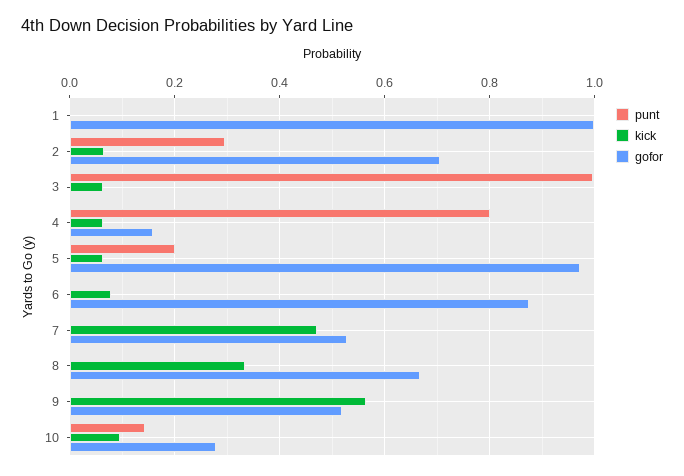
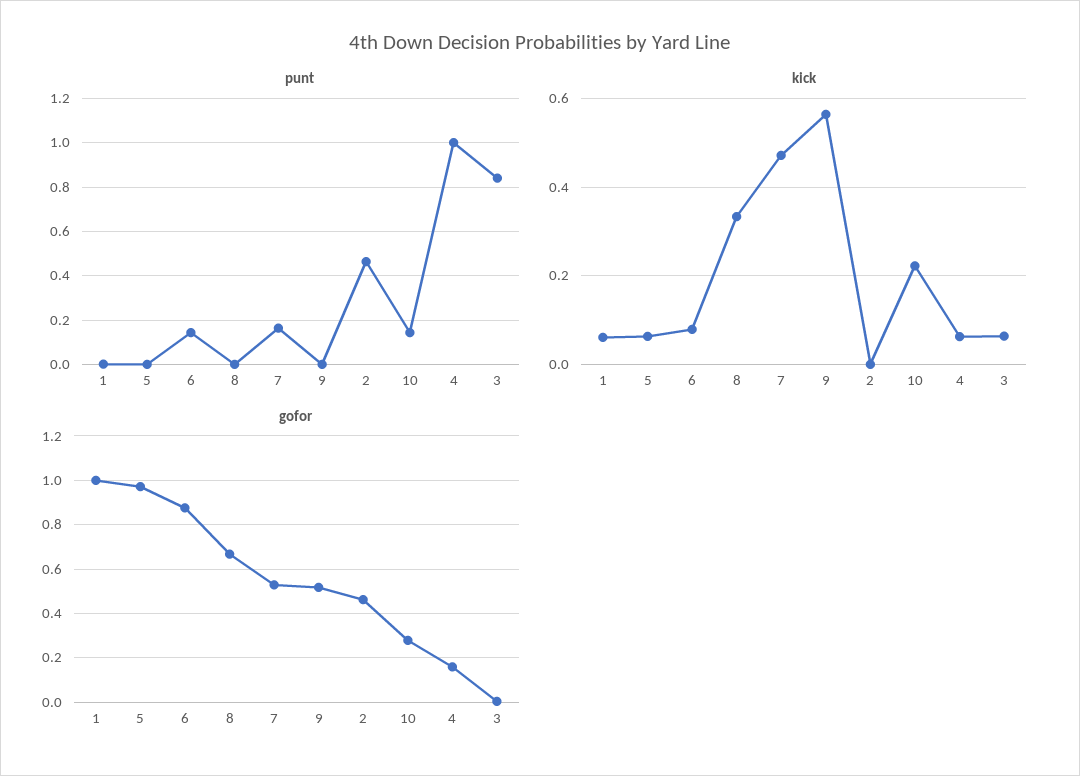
kick, 1: 0 -> 0.06
punt, 2: 0.3 -> 0.45
kick, 2: 0.06 -> 0
gofor, 2: 0.7 -> 0.45
punt, 3: 1 -> 0.85
punt, 4: 0.8 -> 1
punt, 5: 0.2 -> 0
punt, 6: 0 -> 0.15
punt, 7: 0 -> 0.15
kick, 10: 0.1 -> 0.22

